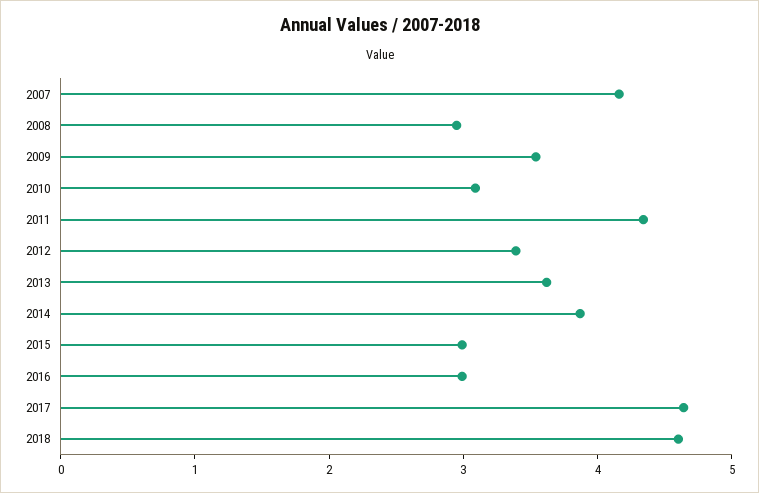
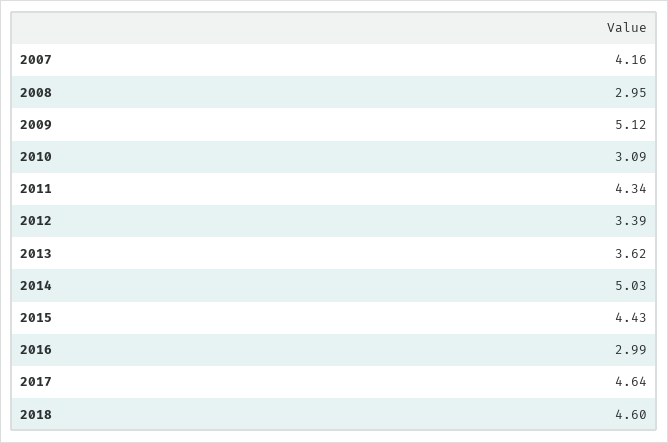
2009: 3.6 -> 5.12
2014: 3.8 -> 5.03
2015: 3 -> 4.43

